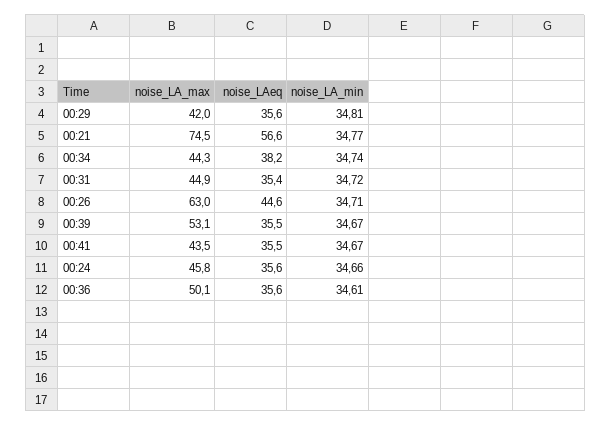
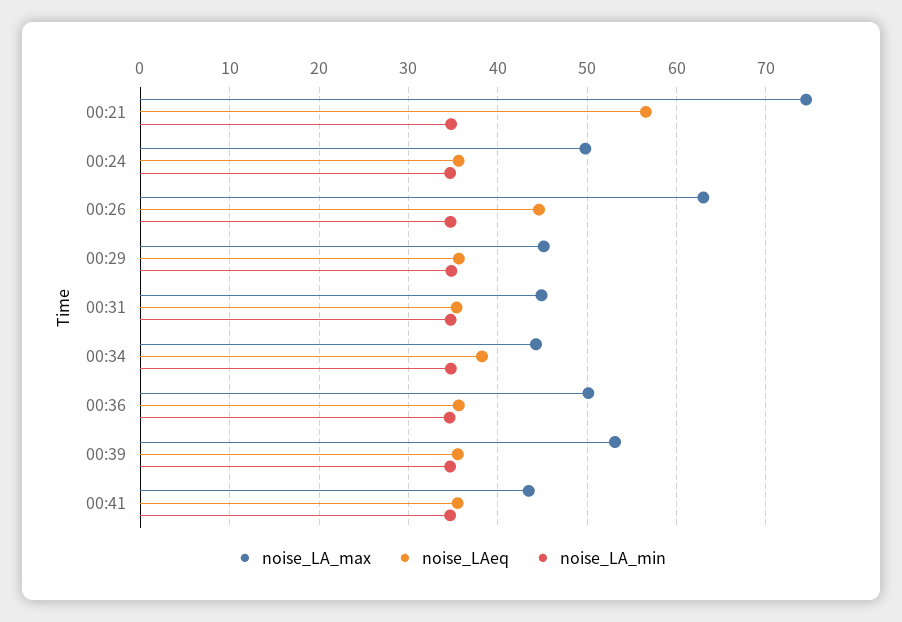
noise_LA_max, 00:29: 42 -> 45
noise_LA_max, 00:24: 45.8 -> 50

